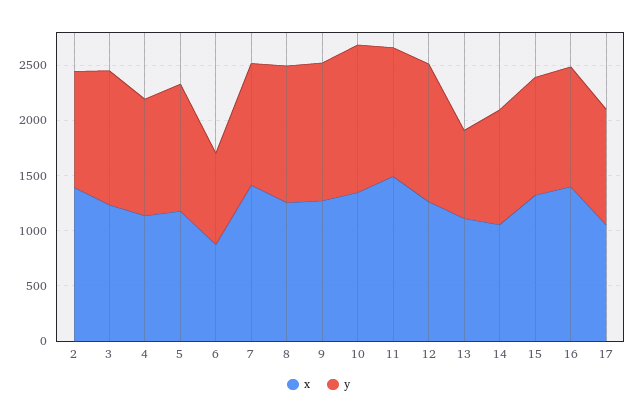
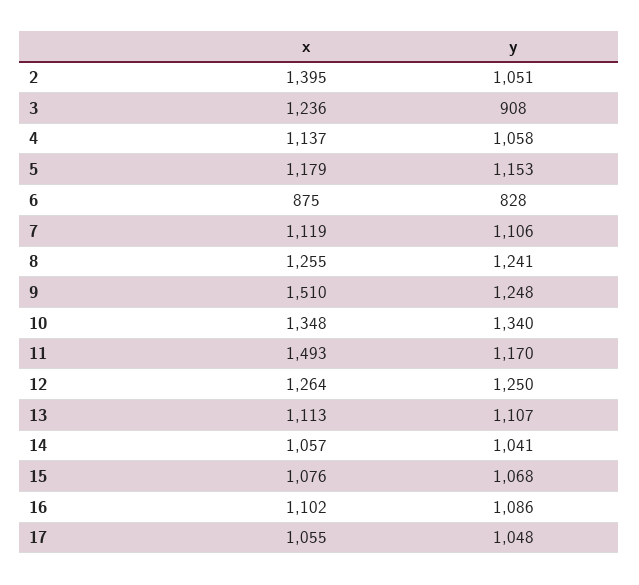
y, 3: 1200 -> 908
x, 7: 1400 -> 1119
x, 9: 1300 -> 1510
y, 13: 800 -> 1107
x, 15: 1300 -> 1076
x, 16: 1400 -> 1102

